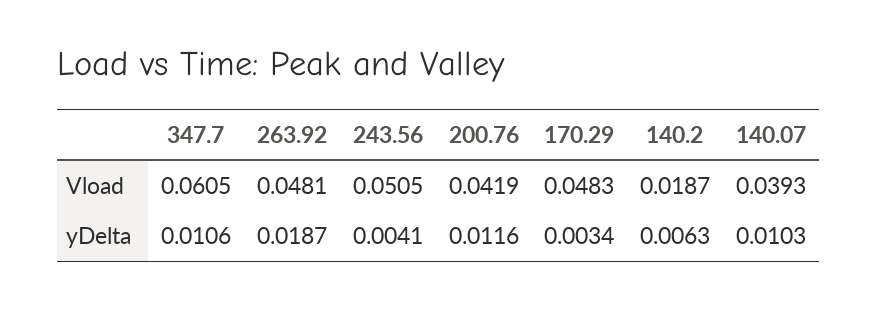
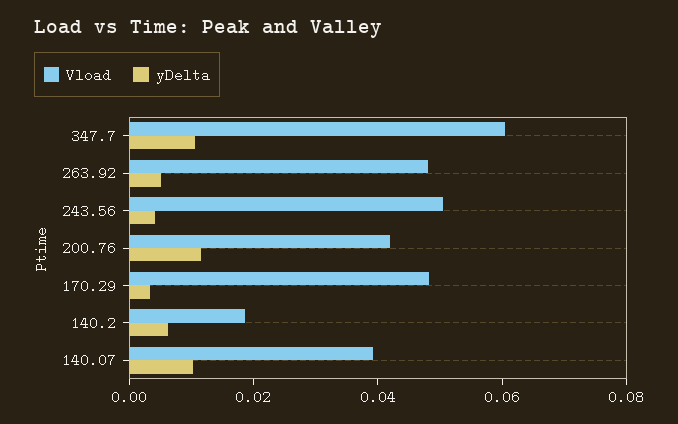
yDelta, 263.92: 0.0187 -> 0.005

